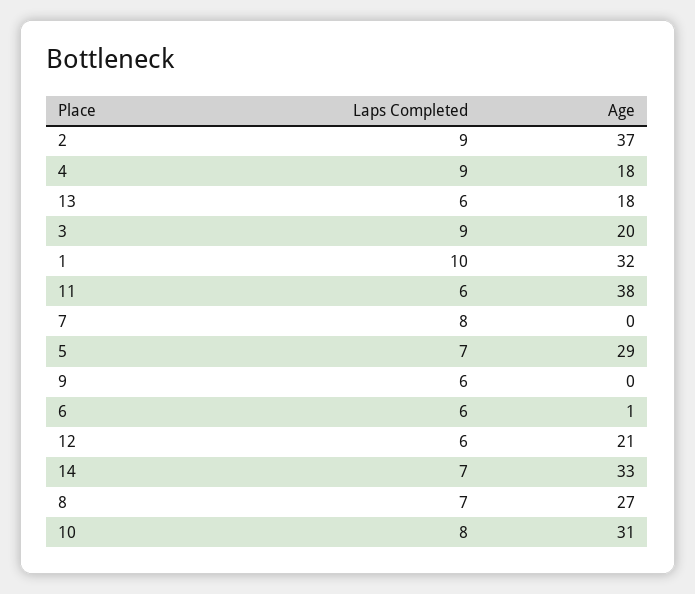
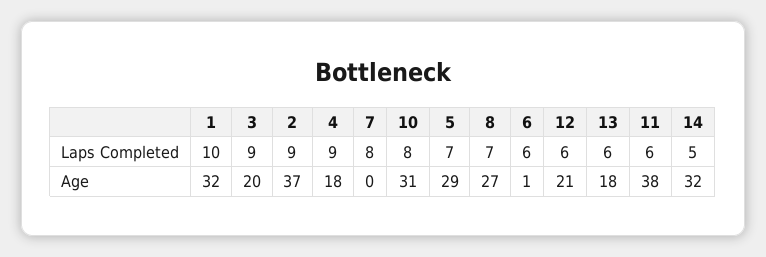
Laps Completed, 9: 6 -> none
Age, 9: 0 -> none
Laps Completed, 14: 7 -> 5
Age, 14: 33 -> 32

